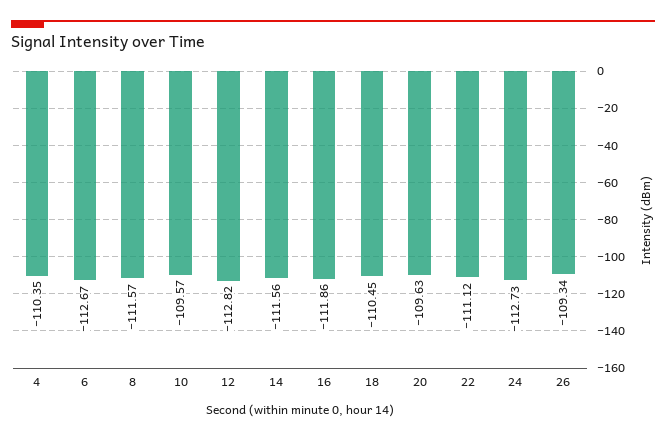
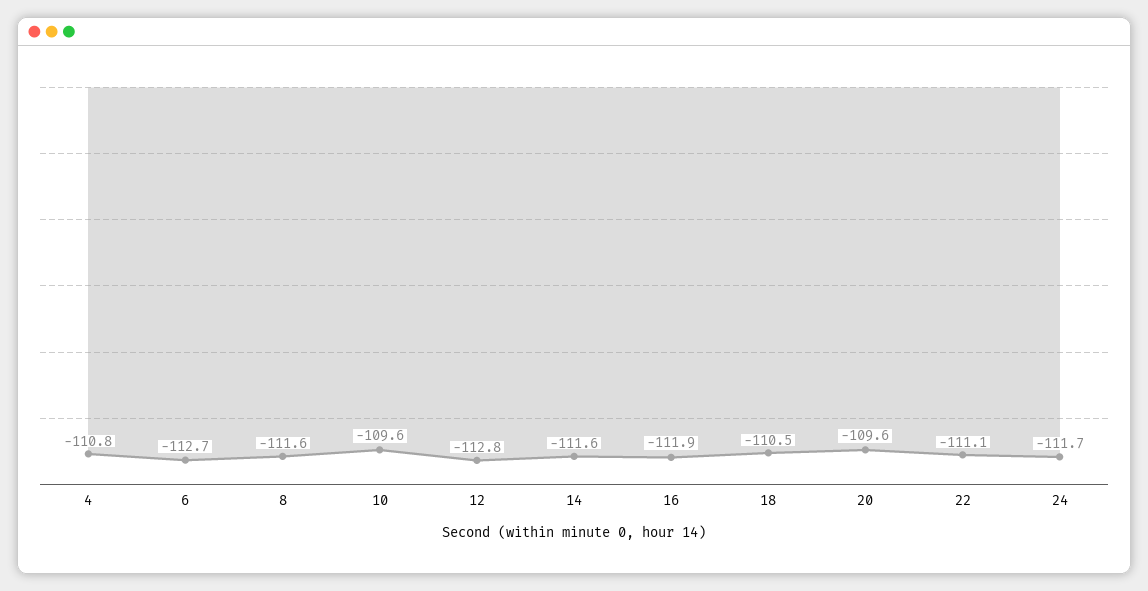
4: -110.35 -> -110.8
24: -112.73 -> -111.7
26: -109.34 -> none

